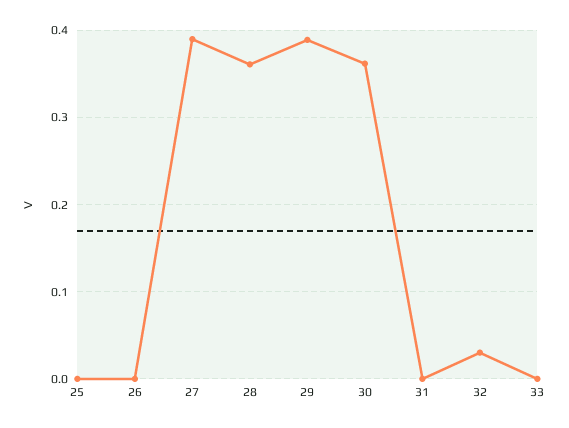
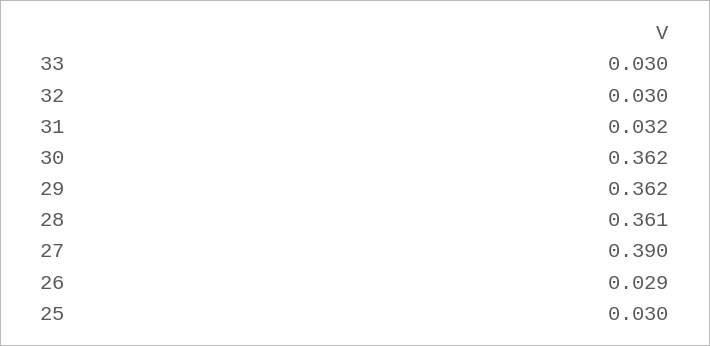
25: 0 -> 0.03
26: 0 -> 0.029
29: 0.39 -> 0.362
31: 0 -> 0.032
33: 0 -> 0.03

